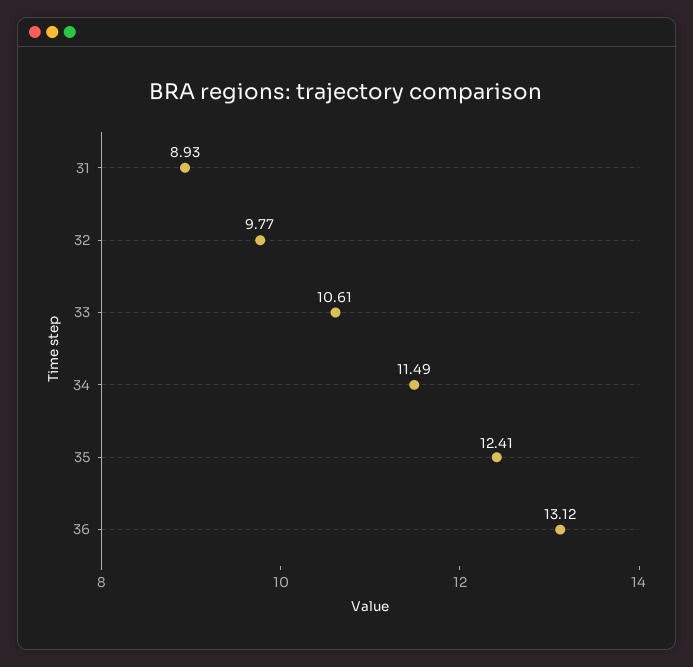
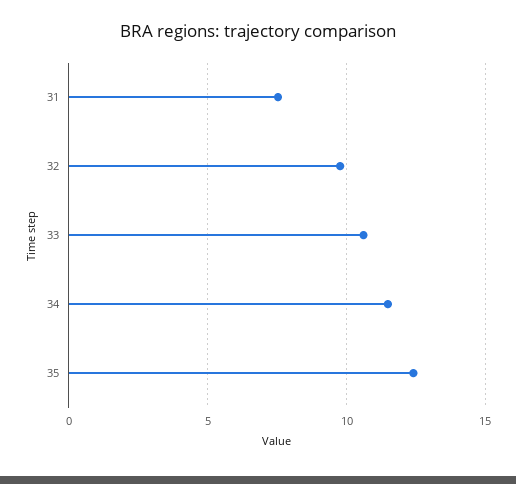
31: 8.93 -> 7.5
36: 13.12 -> none

